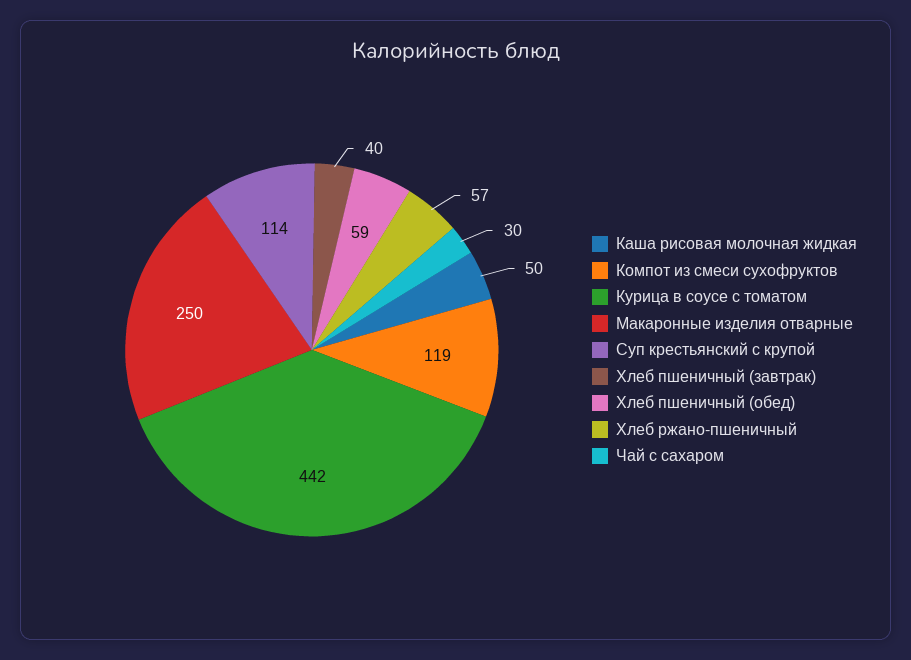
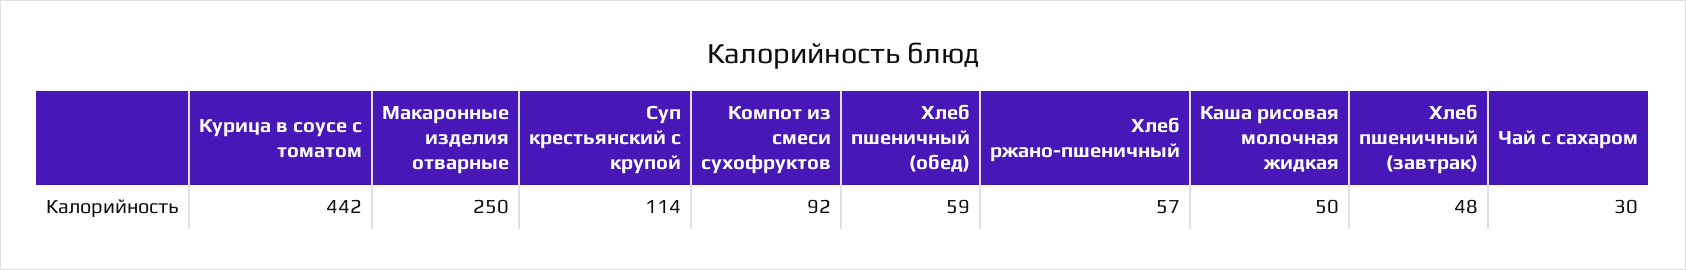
Компот из смеси сухофруктов: 119 -> 92
Хлеб пшеничный (завтрак): 40 -> 48

